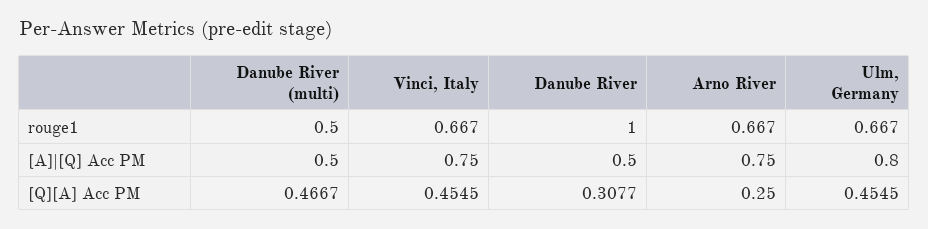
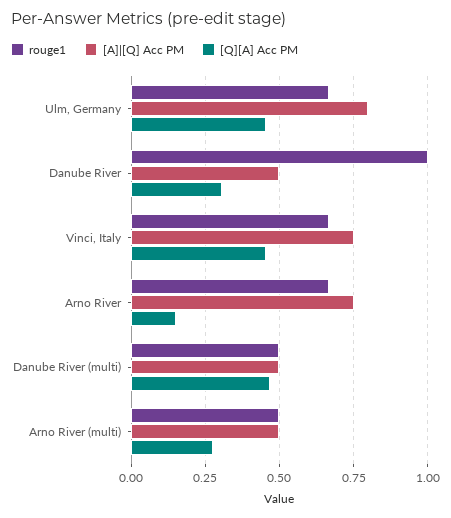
[Q][A] Acc PM, Arno River: 0.25 -> 0.15
rouge1, Arno River (multi): none -> 0.5
[A]|[Q] Acc PM, Arno River (multi): none -> 0.5
[Q][A] Acc PM, Arno River (multi): none -> 0.275

